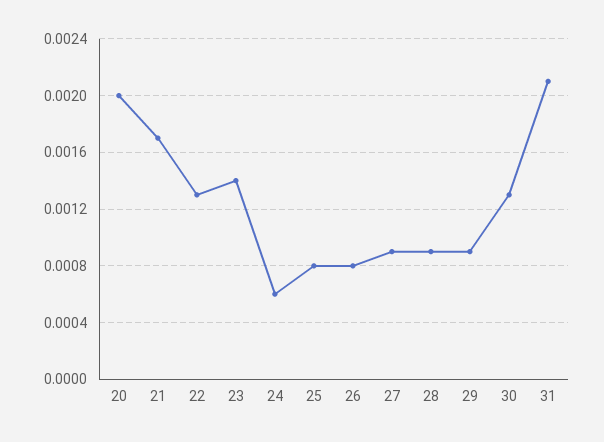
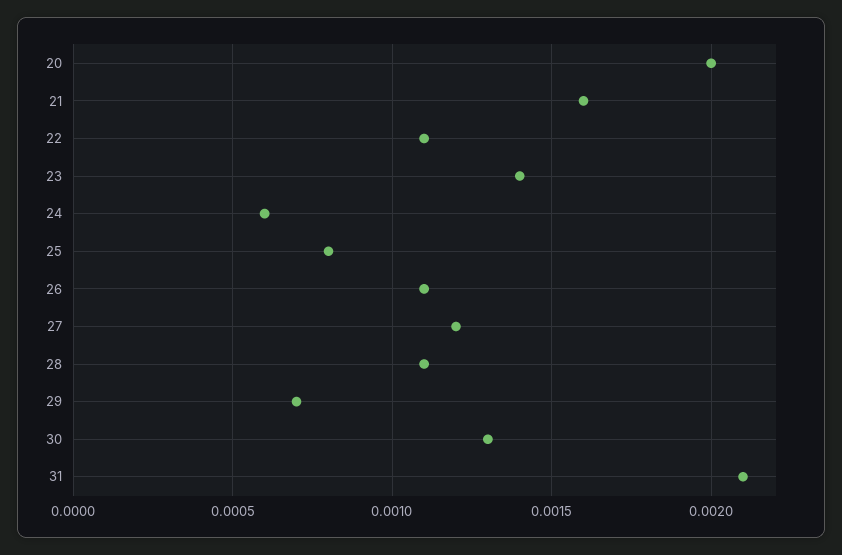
21: 0.0017 -> 0.0016
22: 0.0013 -> 0.0011
26: 0.0008 -> 0.0011
27: 0.0009 -> 0.0012
28: 0.0009 -> 0.0011
29: 0.0009 -> 0.0007

